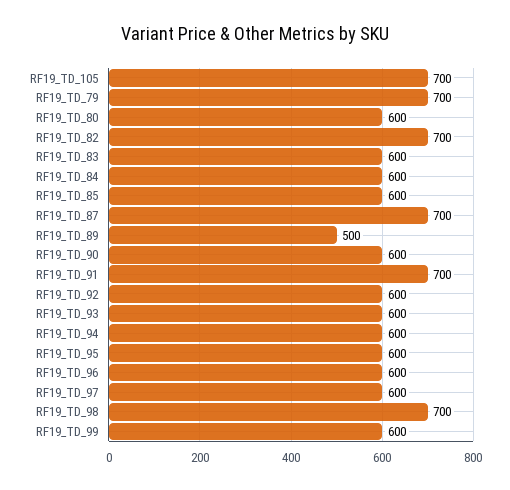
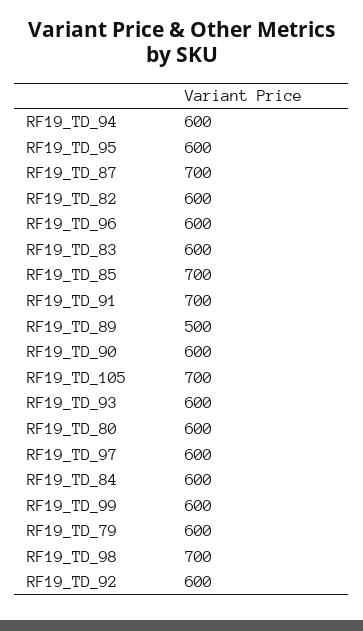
RF19_TD_79: 700 -> 600
RF19_TD_82: 700 -> 600
RF19_TD_85: 600 -> 700

